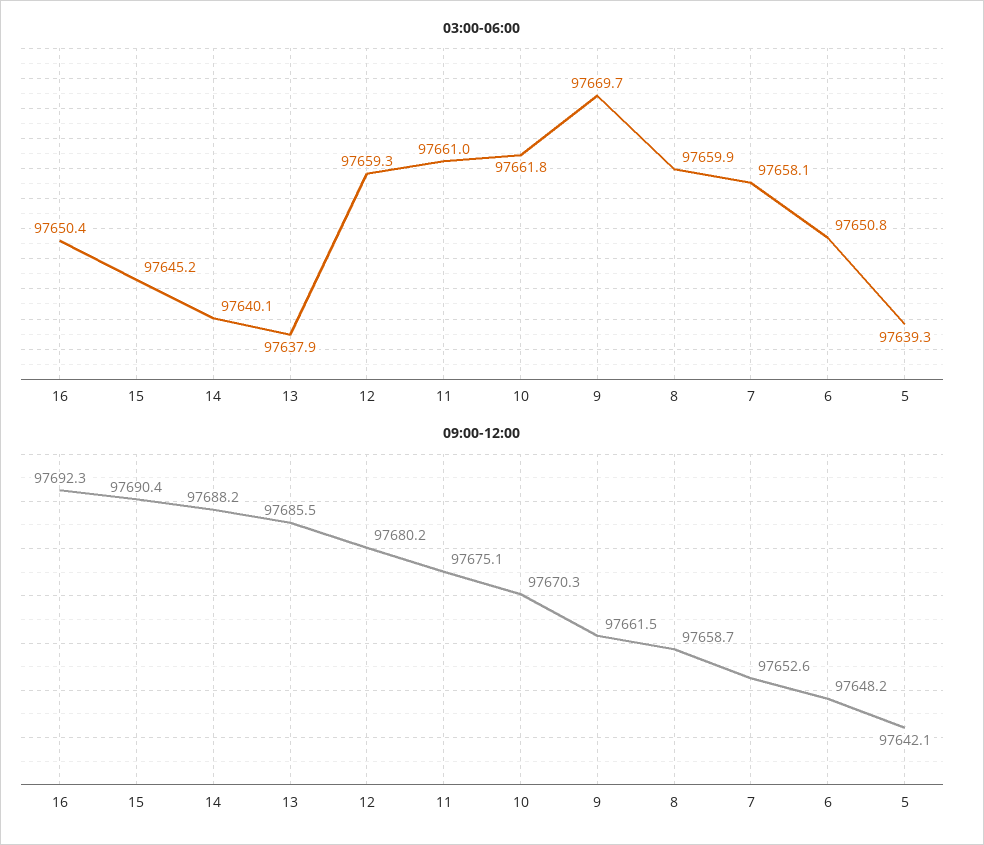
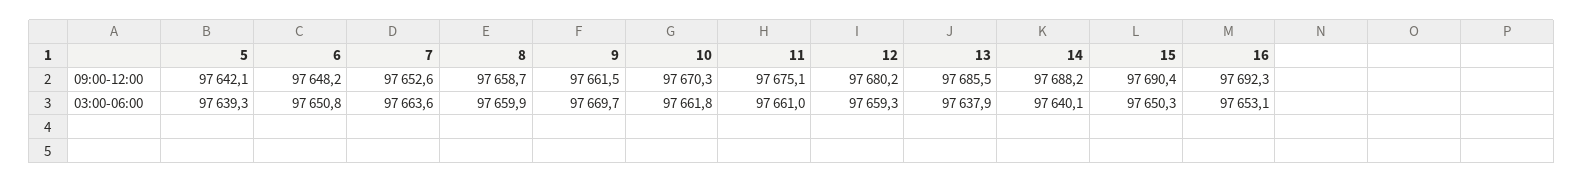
03:00-06:00, 16: 97650.4 -> 97653.1
03:00-06:00, 15: 97645.2 -> 97650.3
03:00-06:00, 7: 97658.1 -> 97663.6

